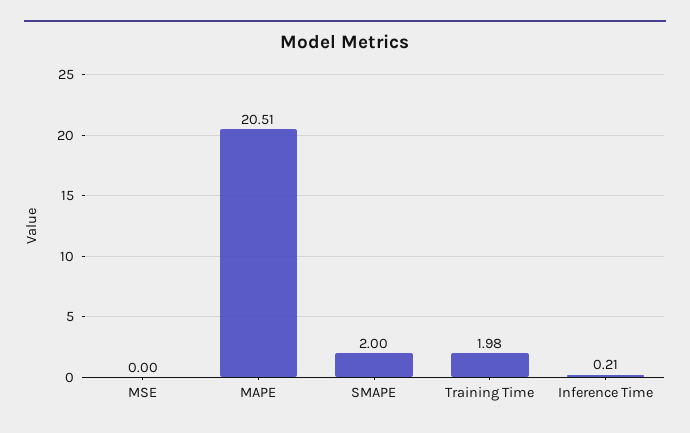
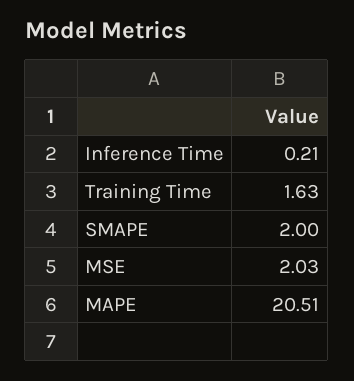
MSE: 0 -> 2.03
Training Time: 1.98 -> 1.63

